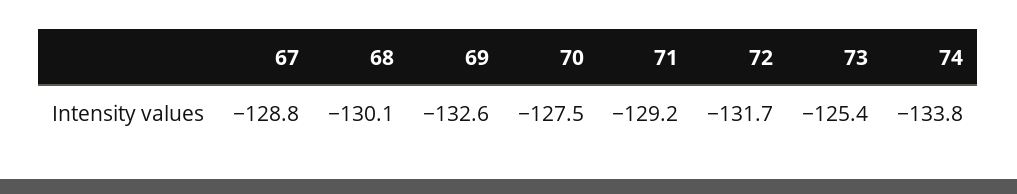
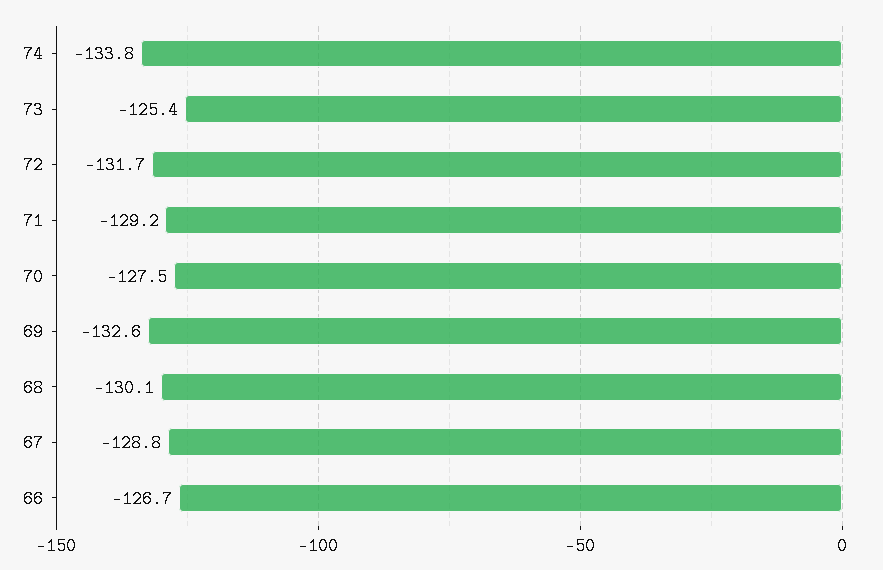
66: none -> -126.7

